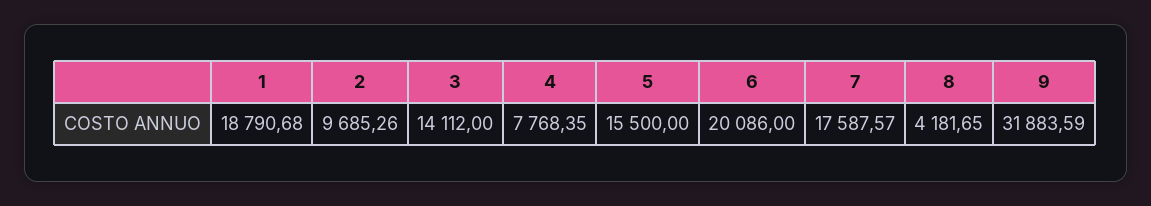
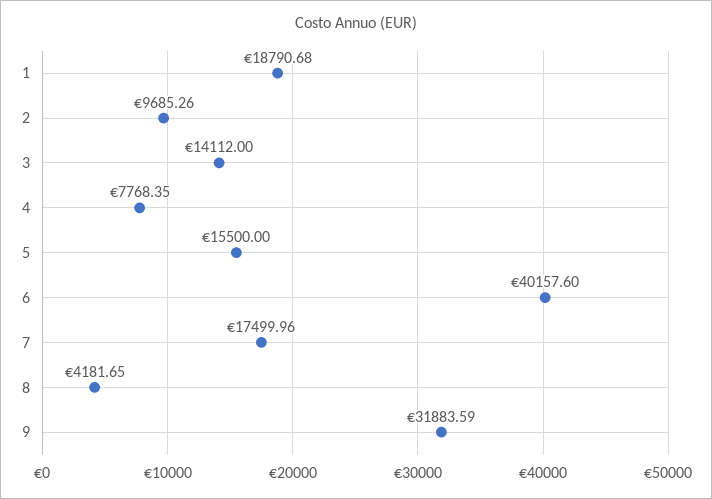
6: 20086 -> 40157.6
7: 17587.57 -> 17499.96

